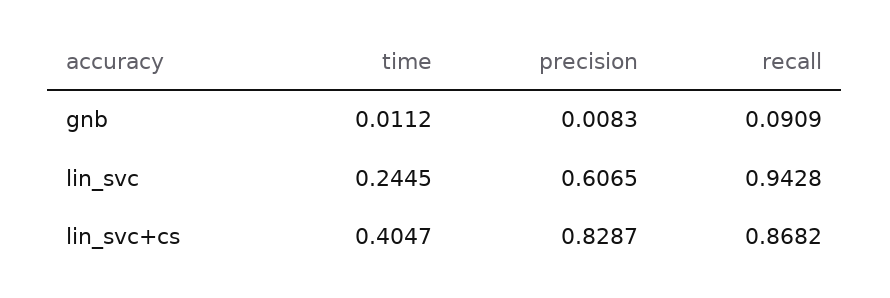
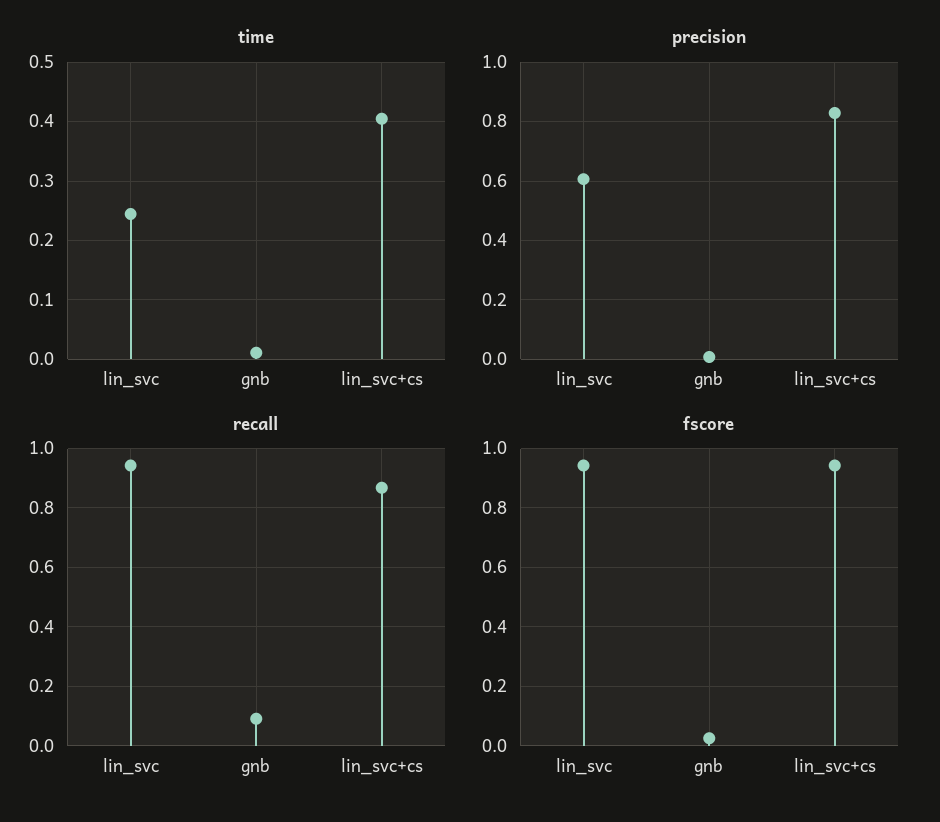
fscore, lin_svc: none -> 0.95
fscore, gnb: none -> 0.025
fscore, lin_svc+cs: none -> 0.95

